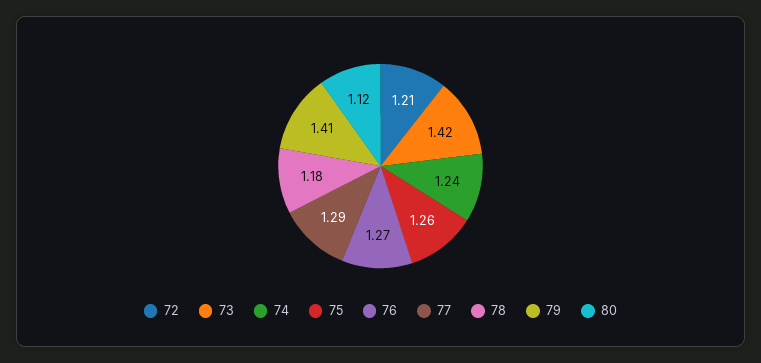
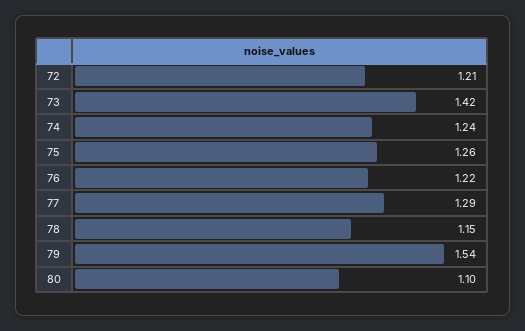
76: 1.27 -> 1.22
78: 1.18 -> 1.15
79: 1.41 -> 1.54
80: 1.12 -> 1.1

